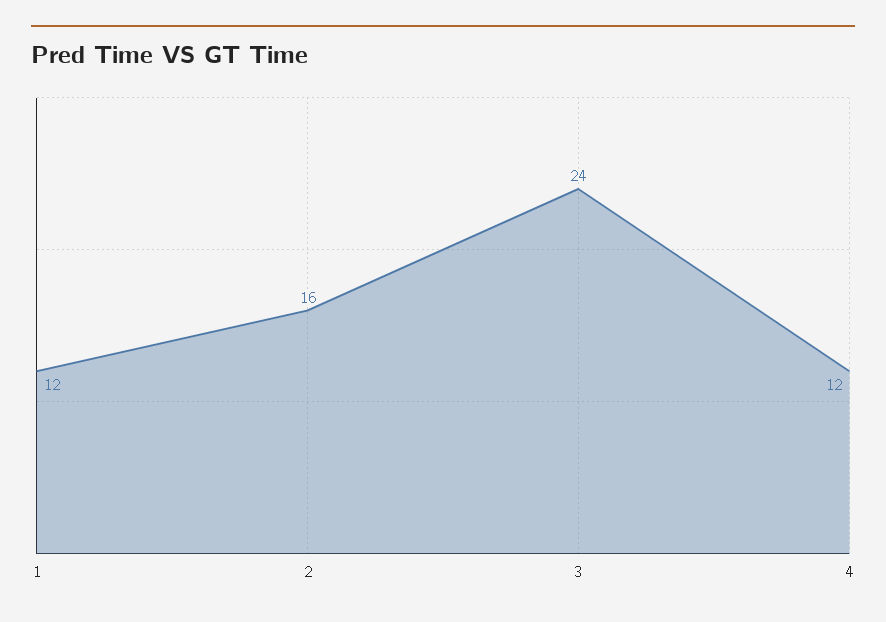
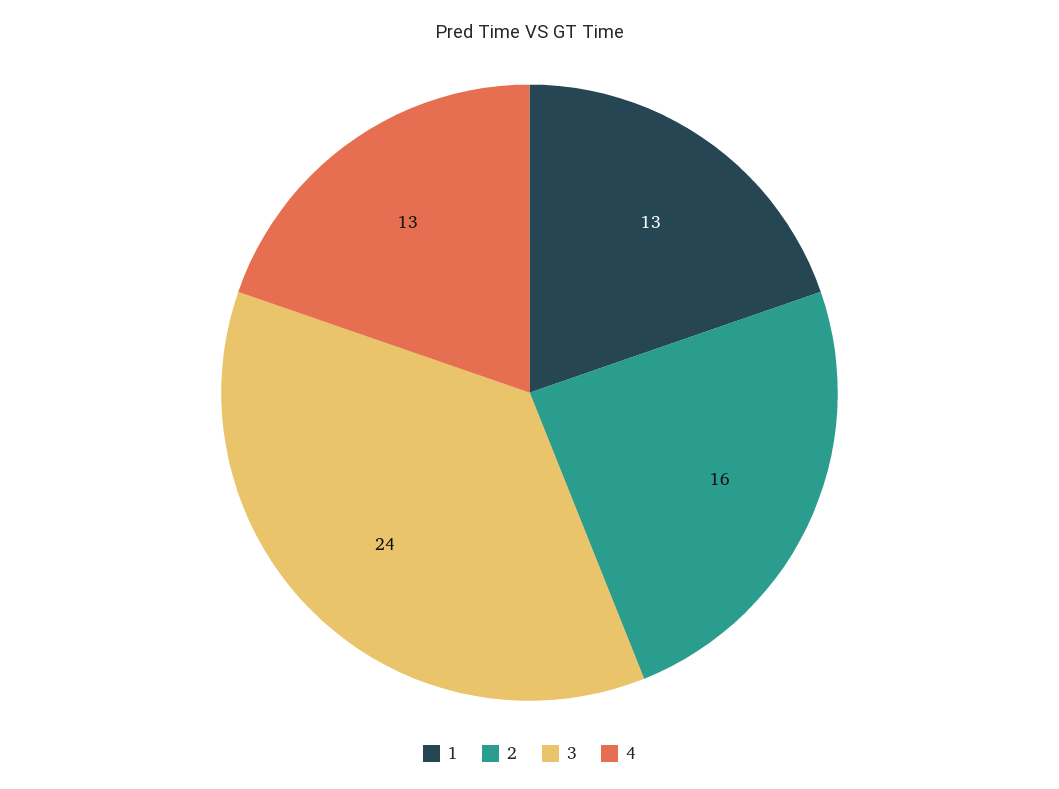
1: 12 -> 13
4: 12 -> 13

